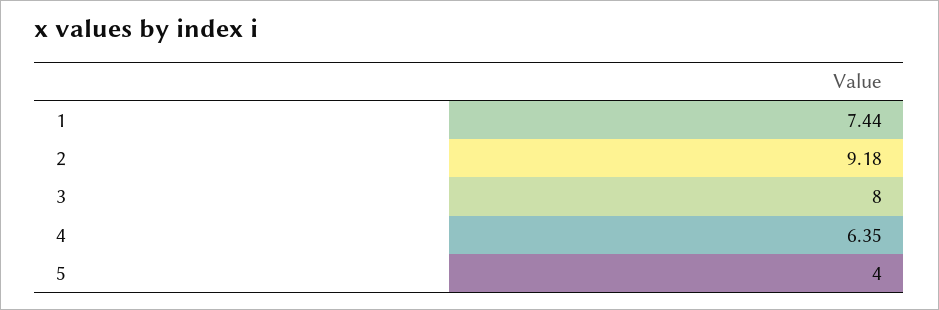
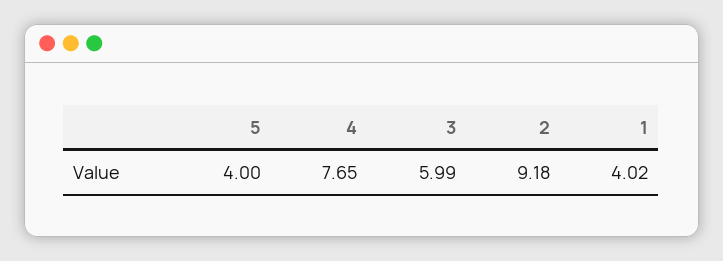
1: 7.44 -> 4.02
3: 8 -> 5.99
4: 6.35 -> 7.65

